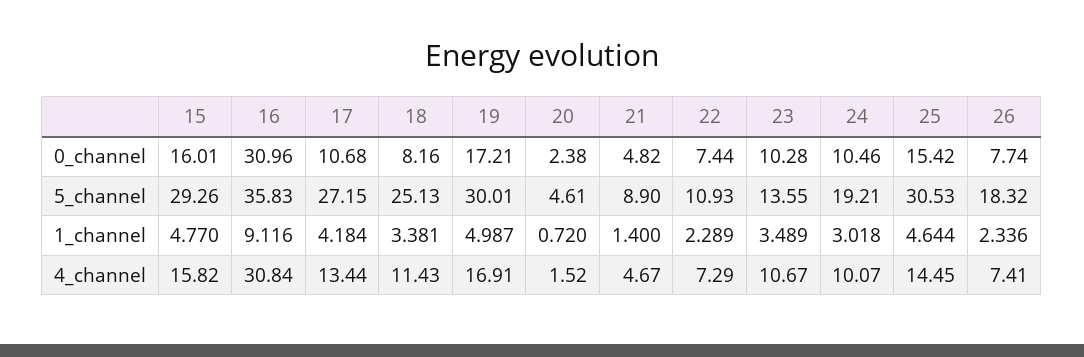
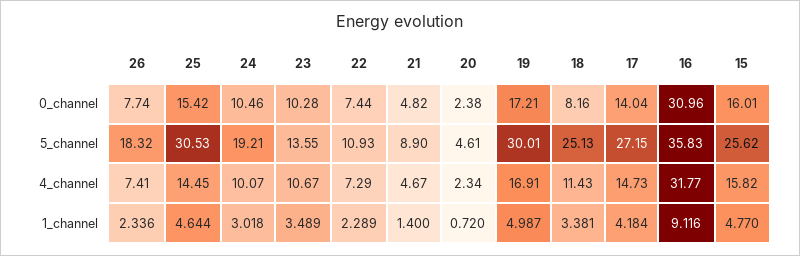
17, 0_channel: 10.68 -> 14.04
15, 5_channel: 29.26 -> 25.62
16, 4_channel: 30.84 -> 31.77
17, 4_channel: 13.44 -> 14.73
20, 4_channel: 1.52 -> 2.34

